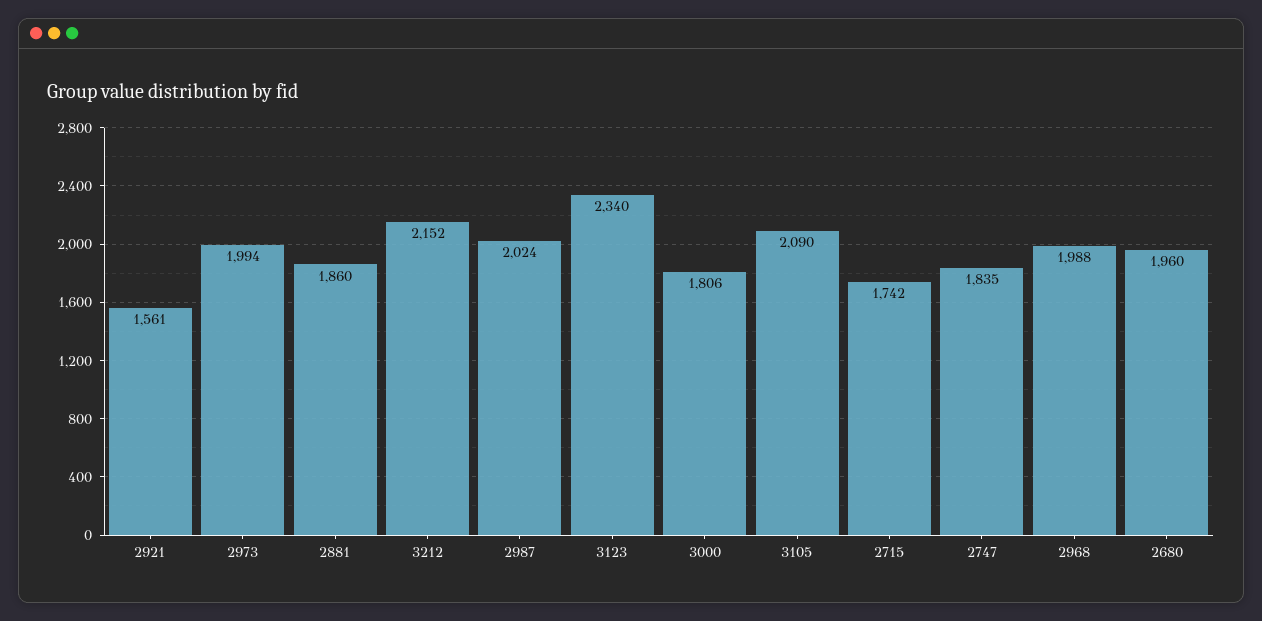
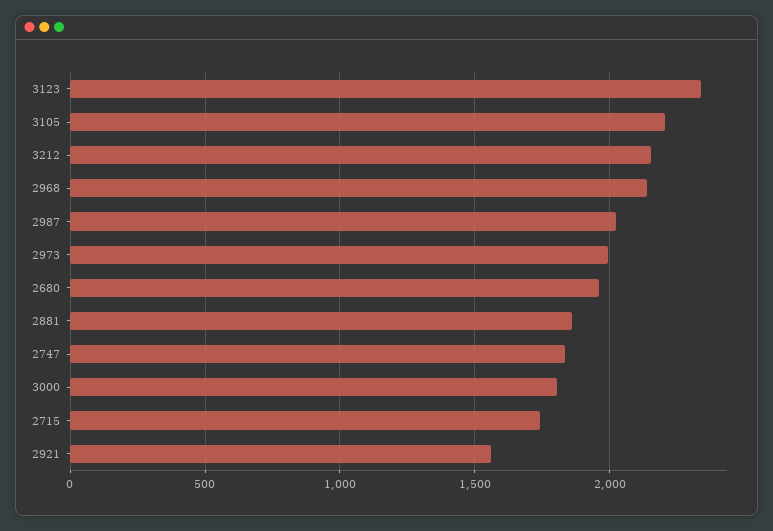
3105: 2090 -> 2200
2968: 1988 -> 2150

